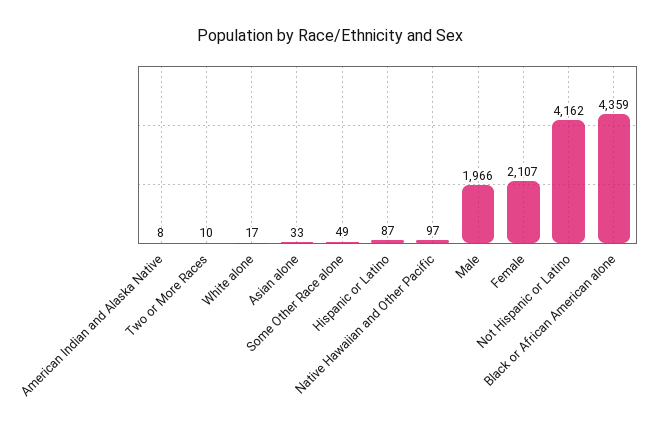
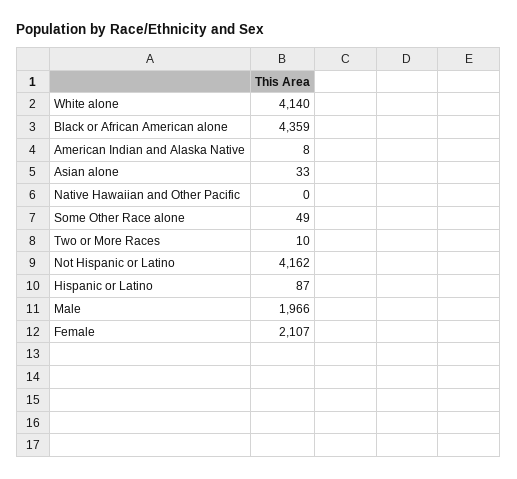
White alone: 17 -> 4140
Native Hawaiian and Other Pacific: 97 -> 0

